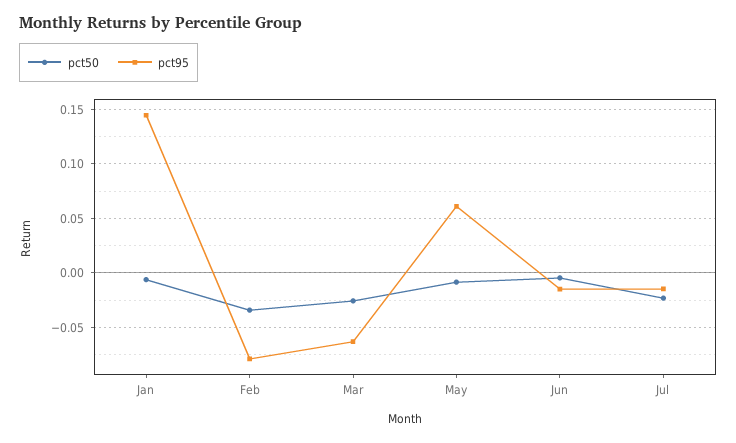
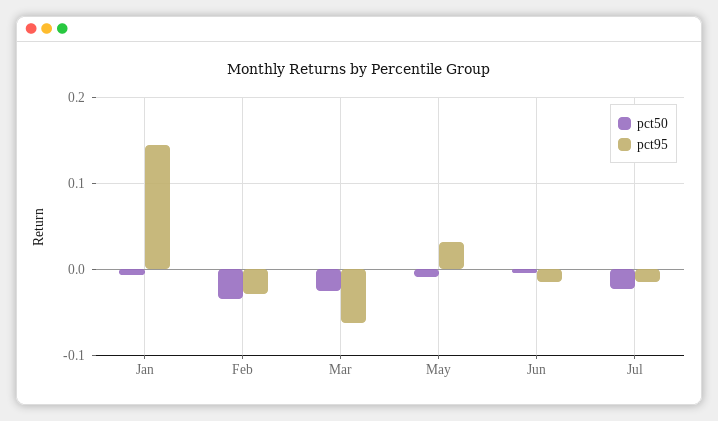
pct95, Feb: -0.08 -> -0.03
pct95, May: 0.06 -> 0.03

